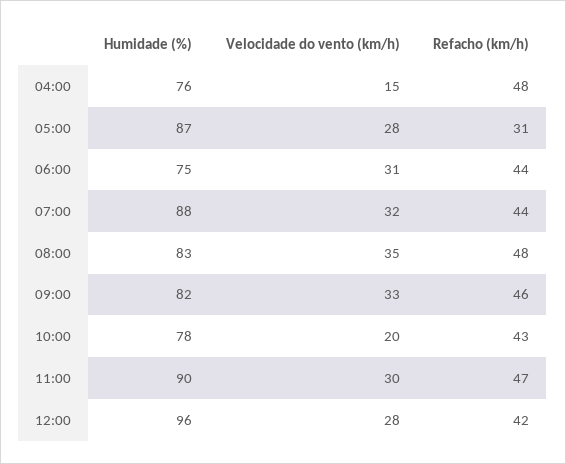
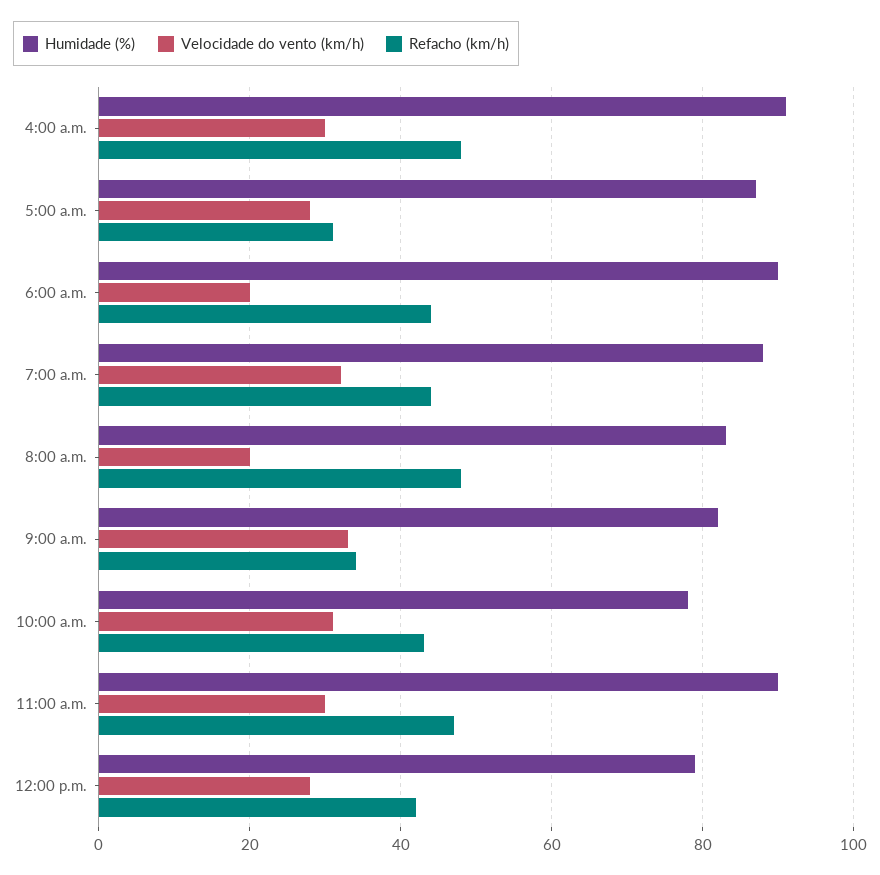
Humidade (%), 04:00: 76 -> 90
Velocidade do vento (km/h), 04:00: 15 -> 30
Humidade (%), 06:00: 75 -> 90
Velocidade do vento (km/h), 06:00: 31 -> 20
Velocidade do vento (km/h), 08:00: 35 -> 20
Refacho (km/h), 09:00: 46 -> 35
Velocidade do vento (km/h), 10:00: 20 -> 30
Humidade (%), 12:00: 96 -> 80

